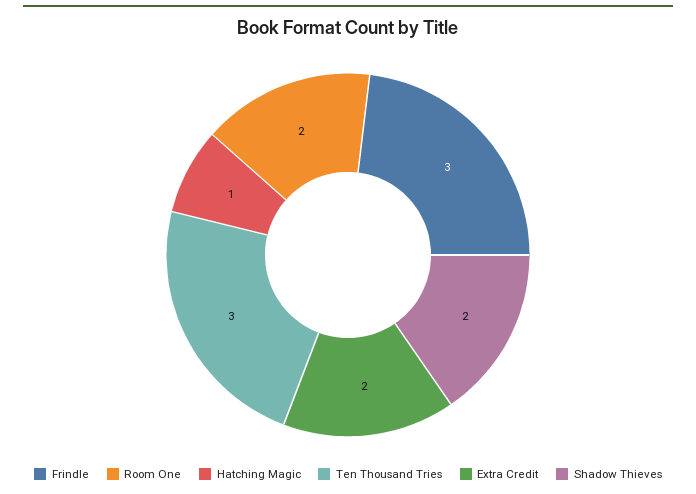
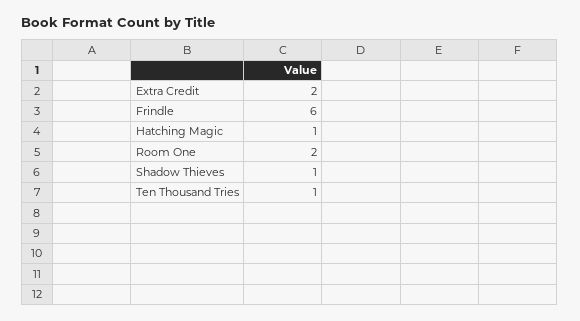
Frindle: 3 -> 6
Ten Thousand Tries: 3 -> 1
Shadow Thieves: 2 -> 1

